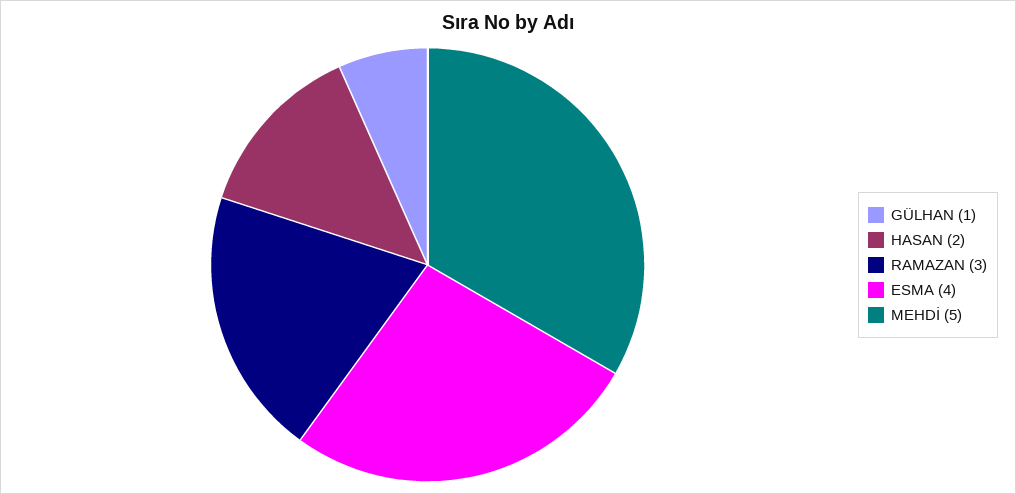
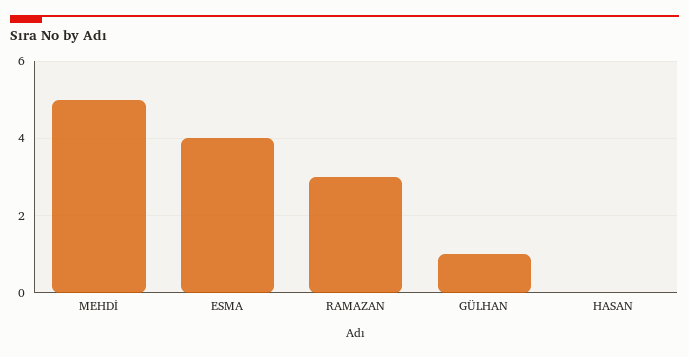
HASAN: 2 -> 0

